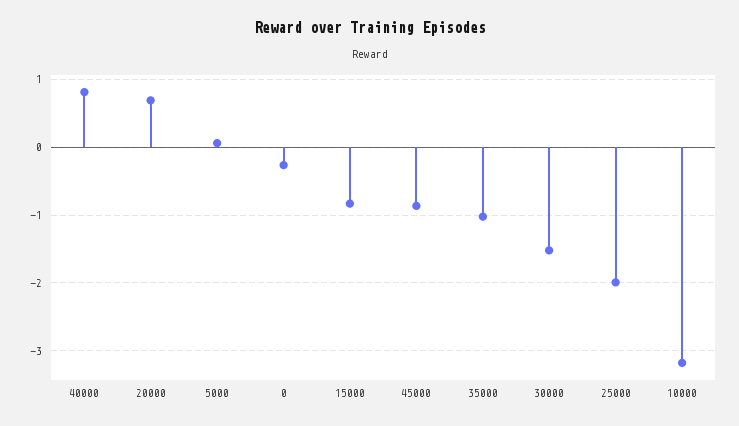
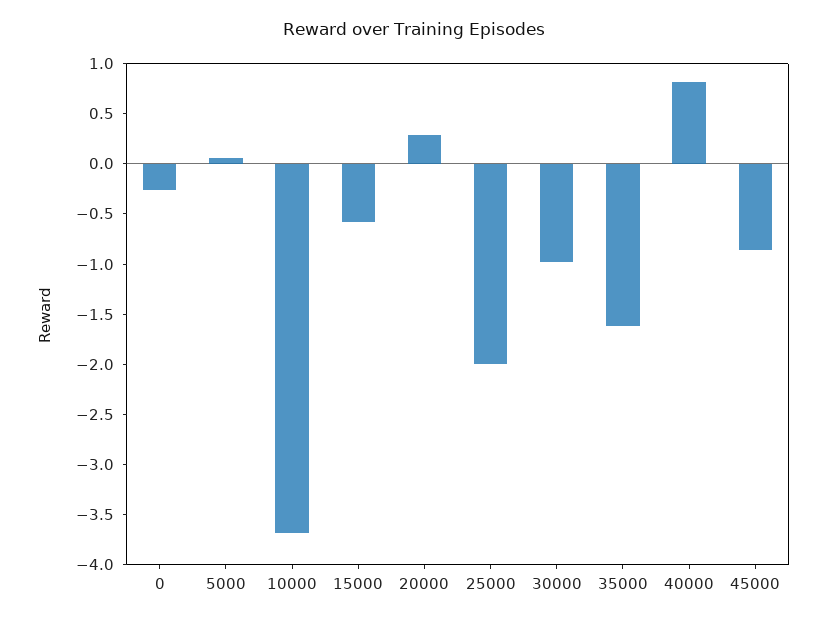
20000: 0.7 -> 0.3
15000: -0.8 -> -0.6
35000: -1 -> -1.6
30000: -1.5 -> -1
10000: -3.2 -> -3.7

